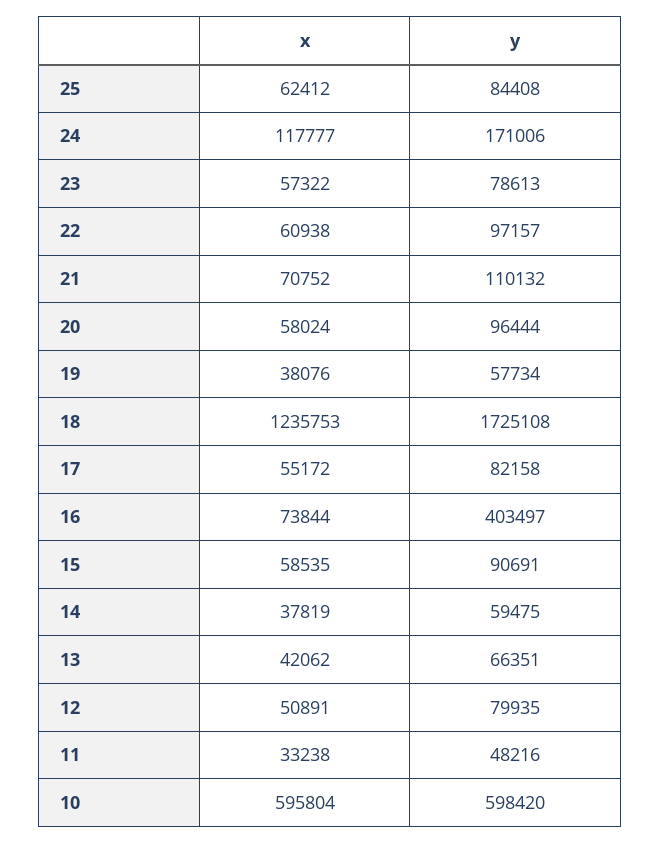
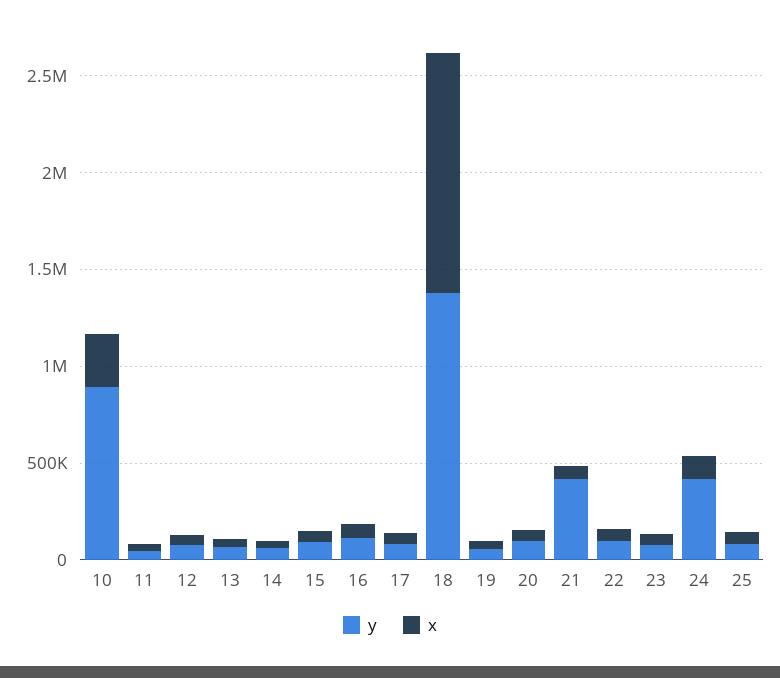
y, 24: 171006 -> 400000
y, 21: 110132 -> 400000
y, 18: 1725108 -> 1400000
y, 16: 403497 -> 100000
x, 10: 595804 -> 300000
y, 10: 598420 -> 900000

